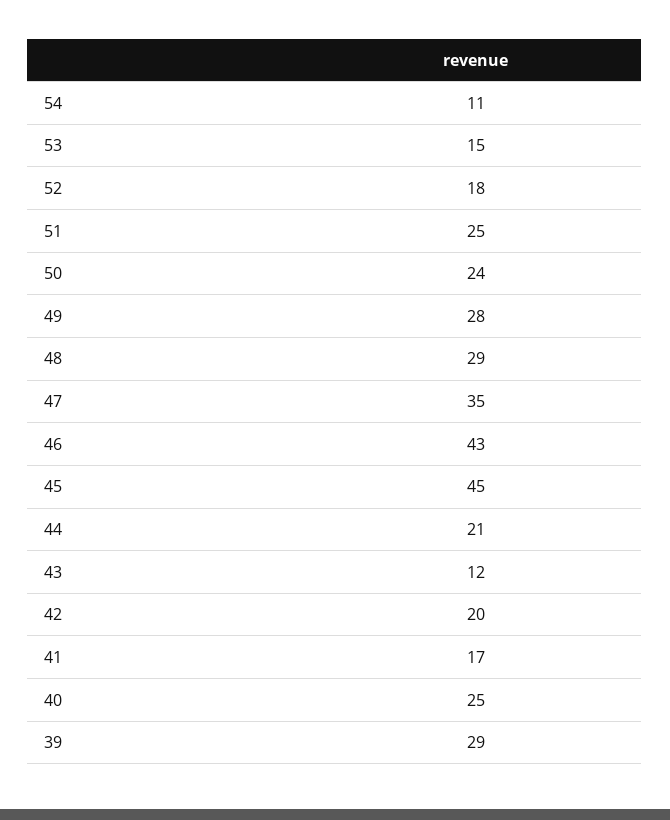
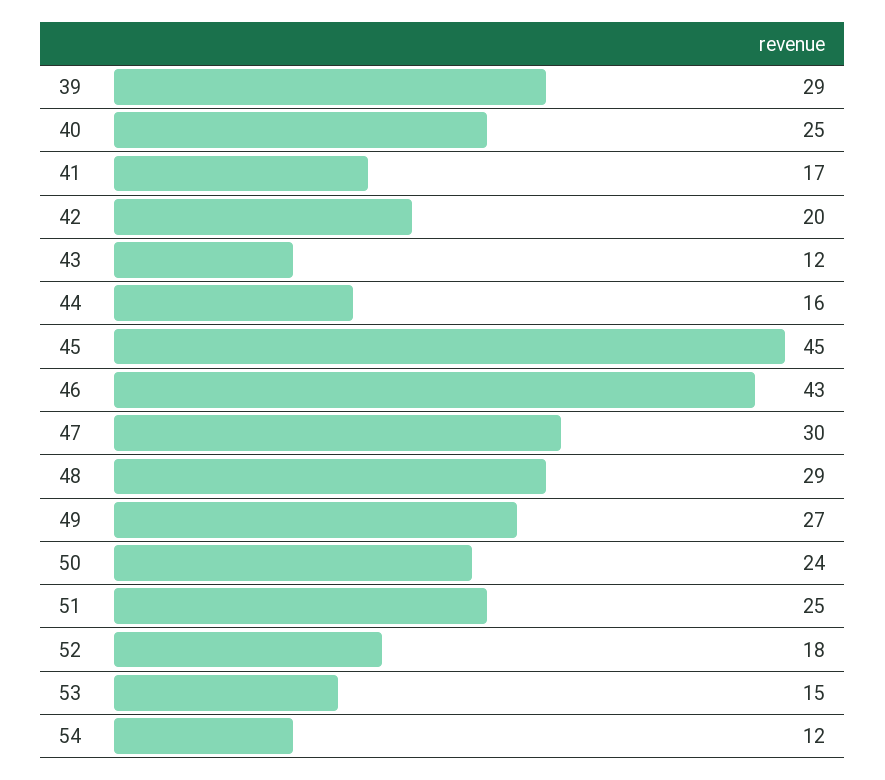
54: 11 -> 12
49: 28 -> 27
47: 35 -> 30
44: 21 -> 16

